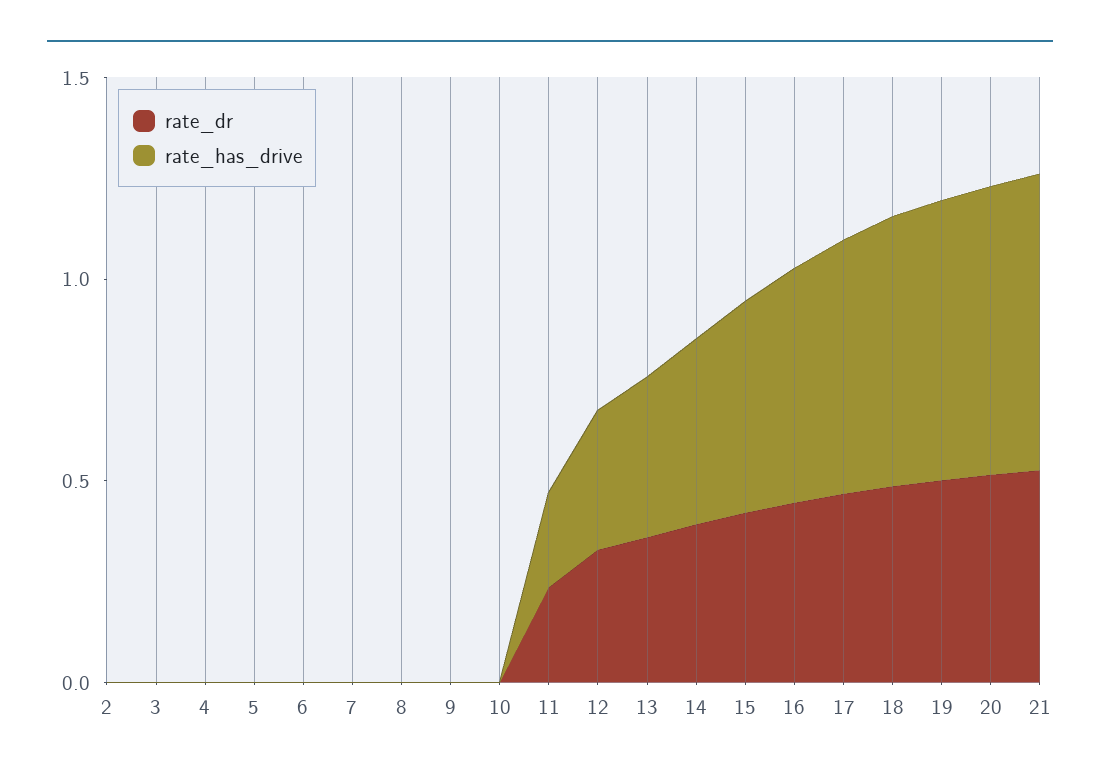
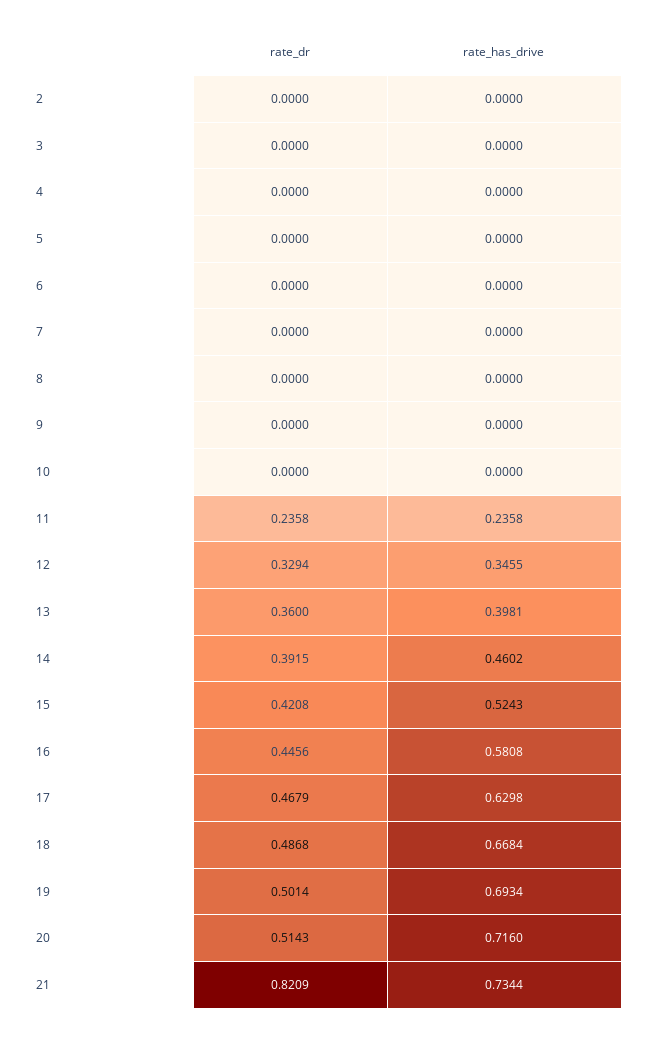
rate_dr, 21: 0.5 -> 0.8209

